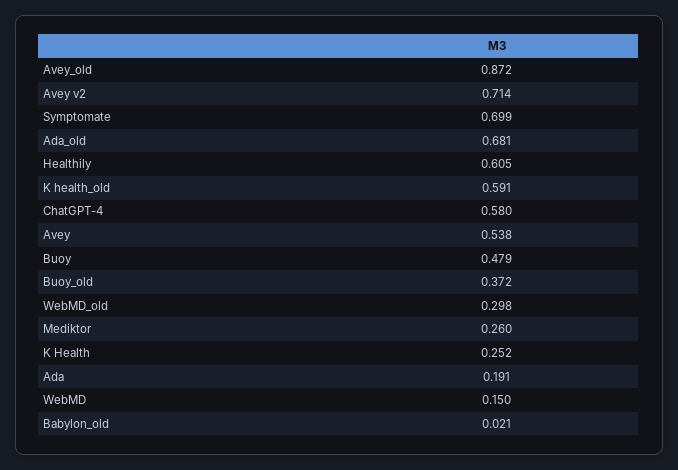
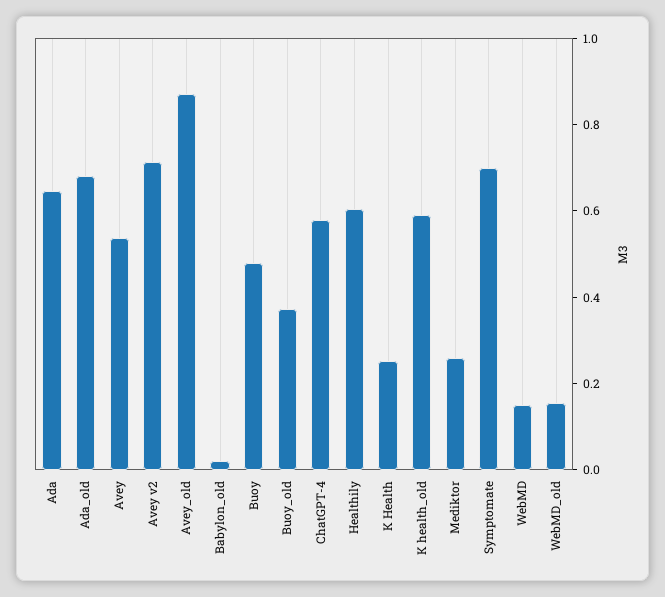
WebMD_old: 0.298 -> 0.15
Ada: 0.191 -> 0.65

